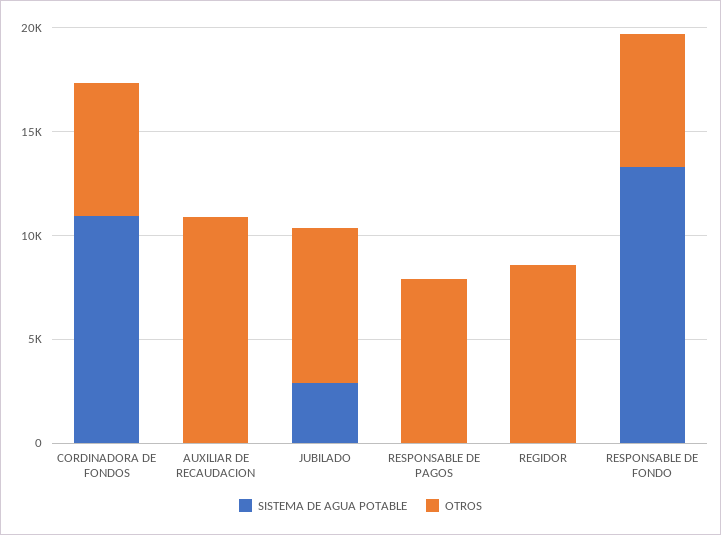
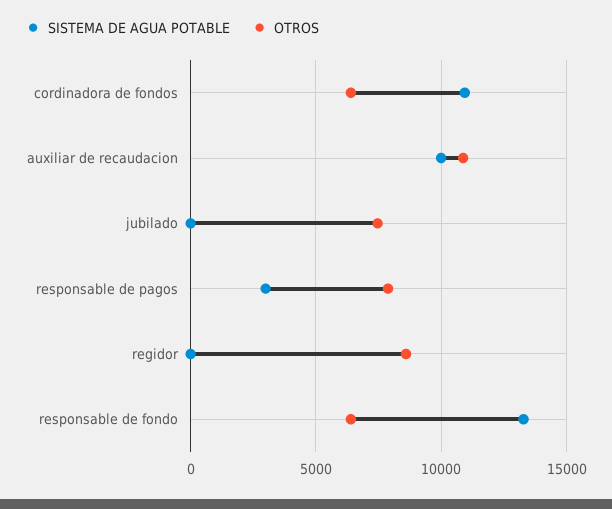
SISTEMA DE AGUA POTABLE, AUXILIAR DE RECAUDACION: 0 -> 10000
SISTEMA DE AGUA POTABLE, JUBILADO: 3000 -> 0
SISTEMA DE AGUA POTABLE, RESPONSABLE DE PAGOS: 0 -> 3000

